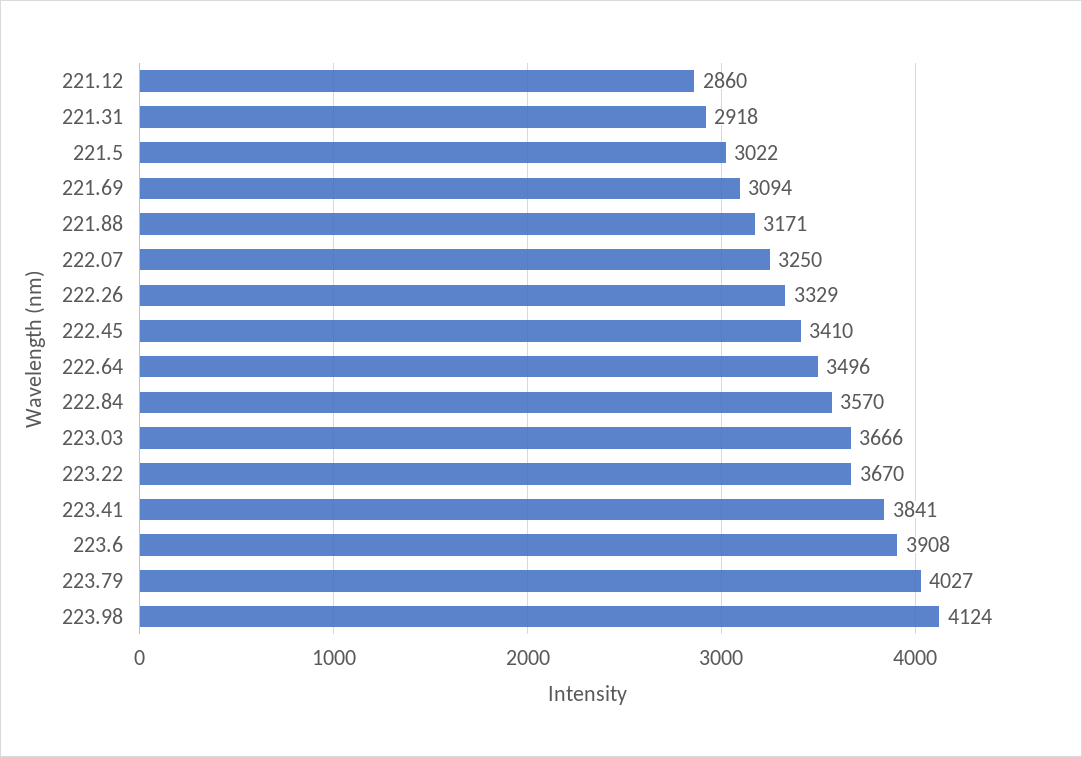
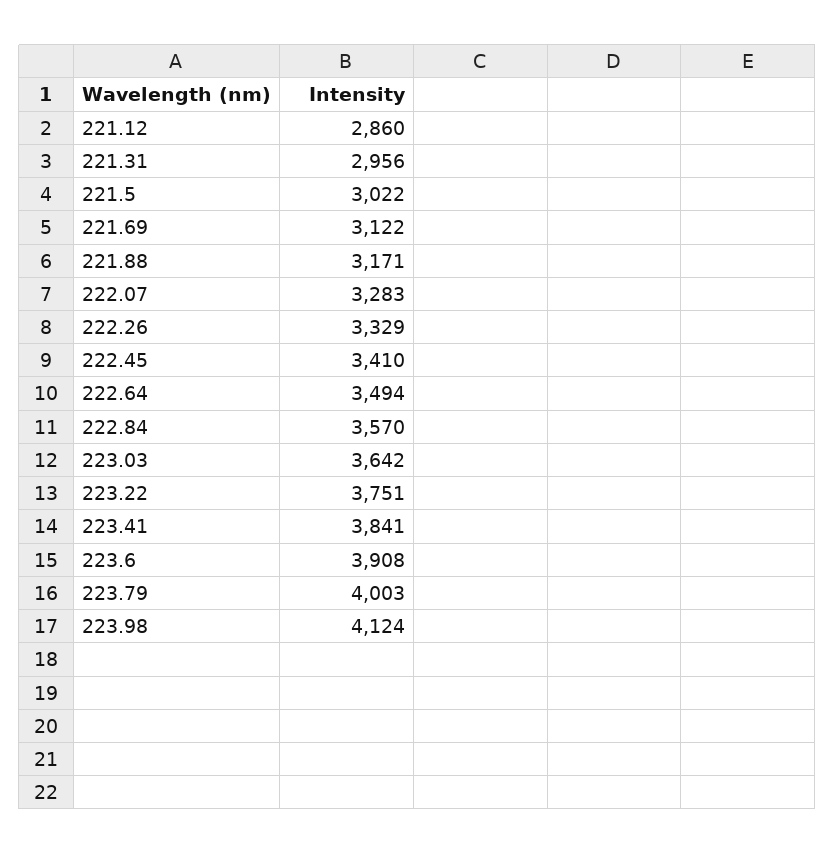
221.31: 2918 -> 2956
221.69: 3094 -> 3122
222.07: 3250 -> 3283
222.64: 3496 -> 3494
223.03: 3666 -> 3642
223.22: 3670 -> 3751
223.79: 4027 -> 4003

